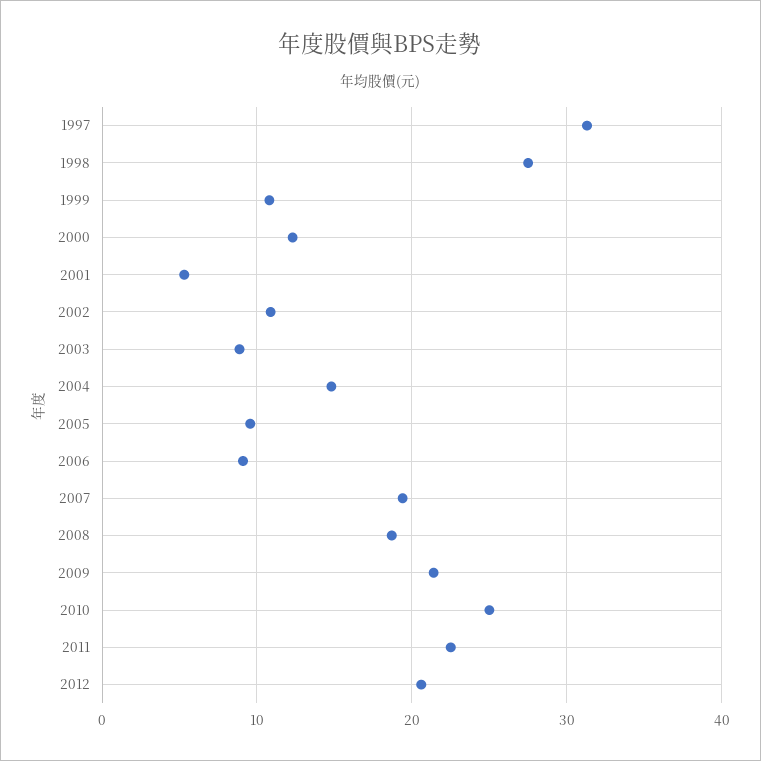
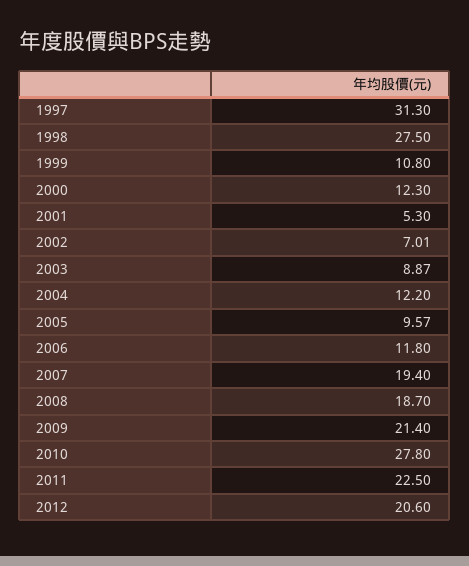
2002: 11 -> 7.01
2004: 15 -> 12.2
2006: 9 -> 11.8
2010: 25 -> 27.8

